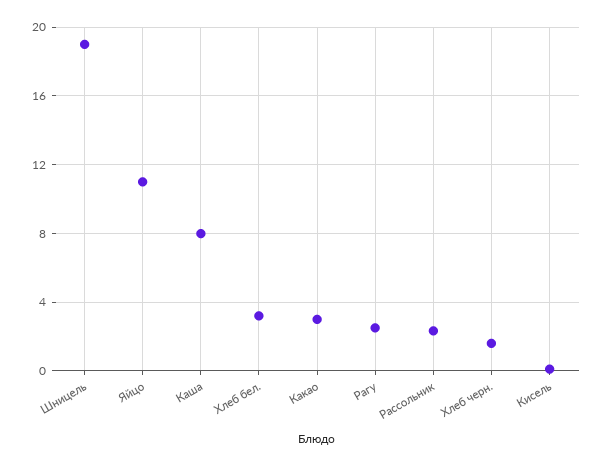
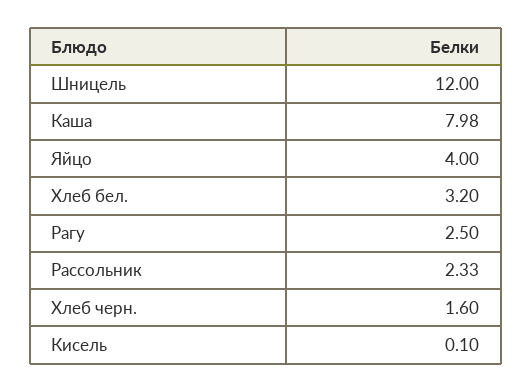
Шницель: 19 -> 12
Яйцо: 11 -> 4
Какао: 3 -> none

